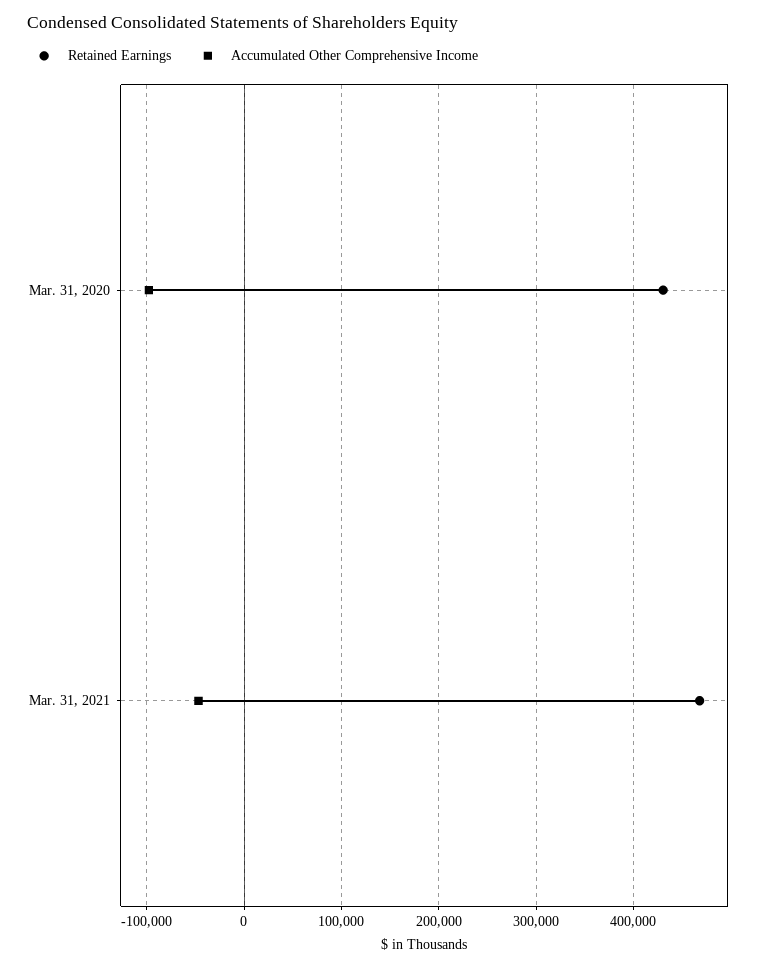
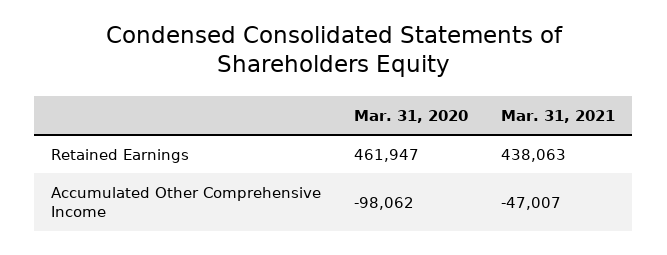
Retained Earnings, Mar. 31, 2020: 430000 -> 461947
Retained Earnings, Mar. 31, 2021: 470000 -> 438063

